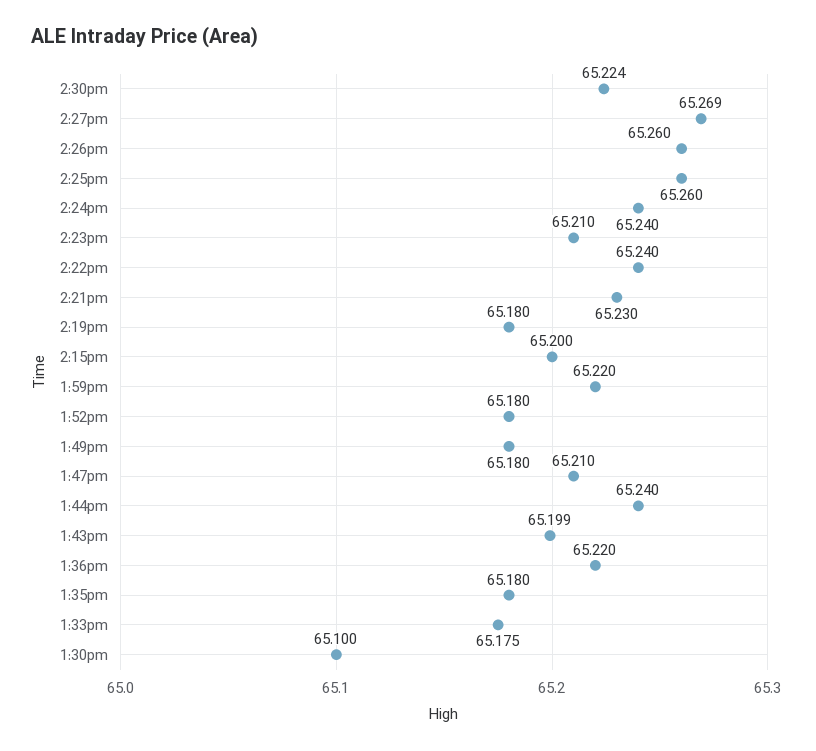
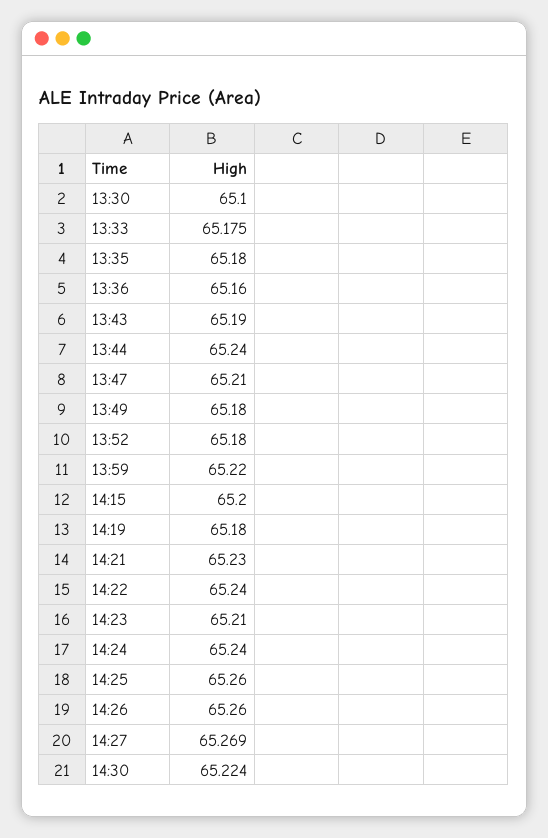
1:43pm: 65.199 -> 65.19
1:36pm: 65.22 -> 65.16

